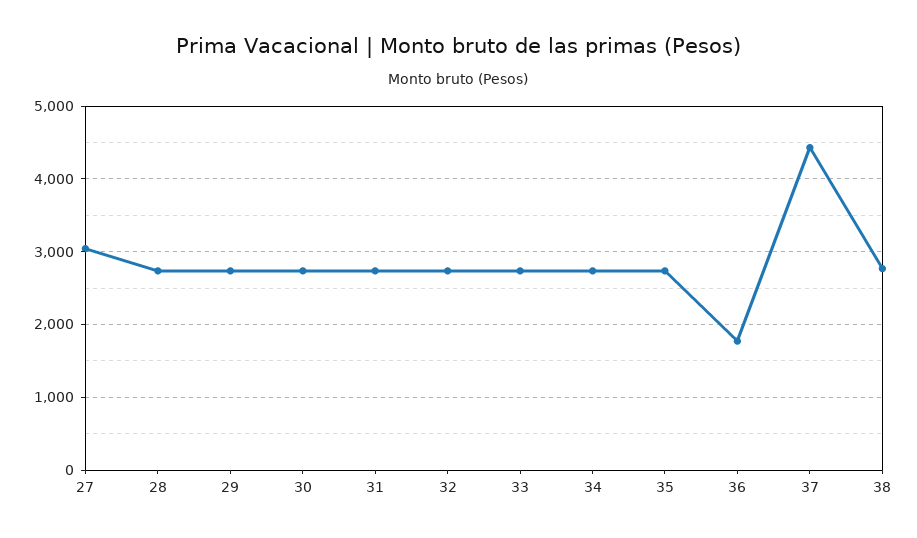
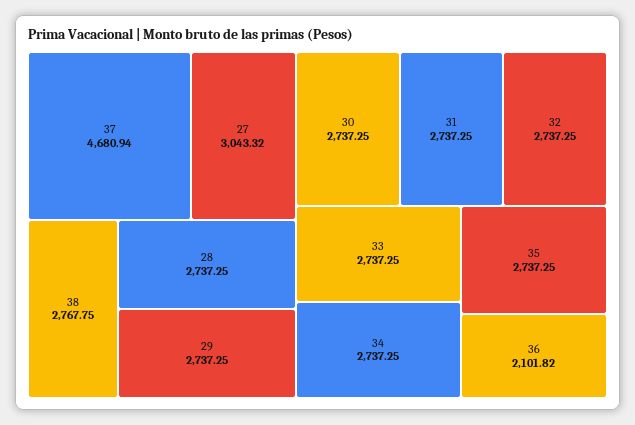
36: 1800 -> 2101.82
37: 4400 -> 4680.94

